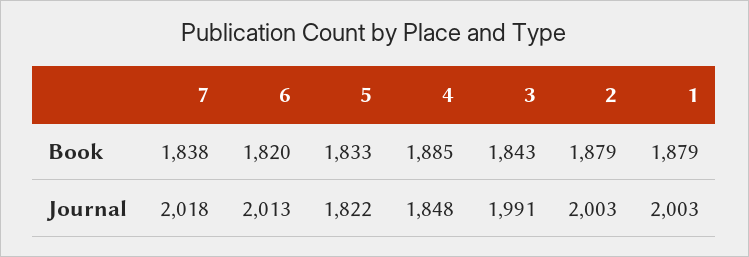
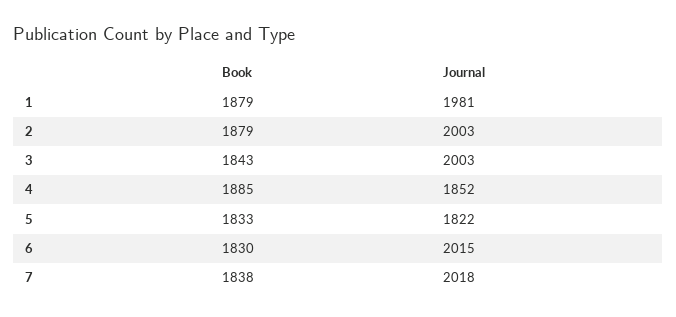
6, Book: 1820 -> 1830
6, Journal: 2013 -> 2015
4, Journal: 1848 -> 1852
3, Journal: 1991 -> 2003
1, Journal: 2003 -> 1981

